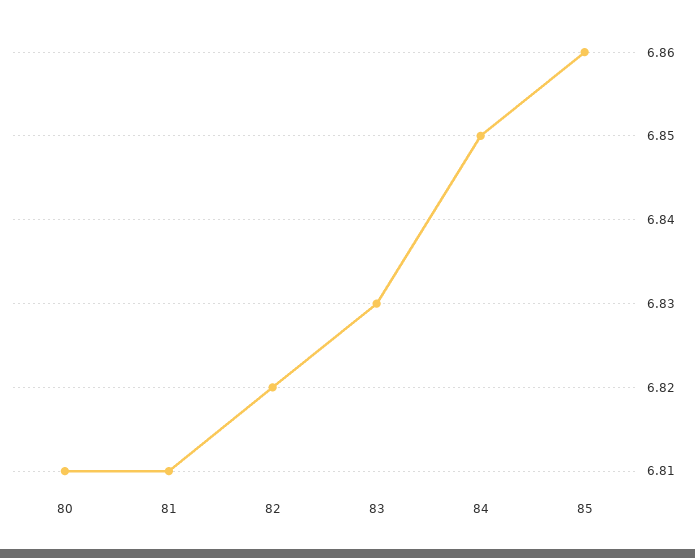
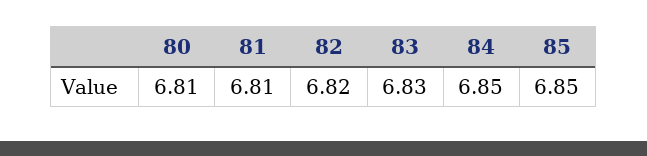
85: 6.86 -> 6.85

